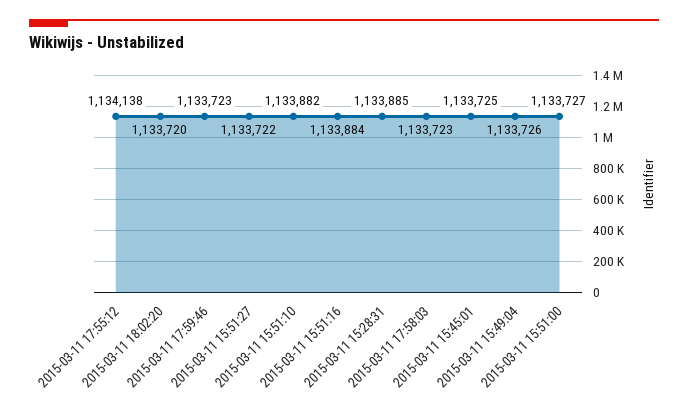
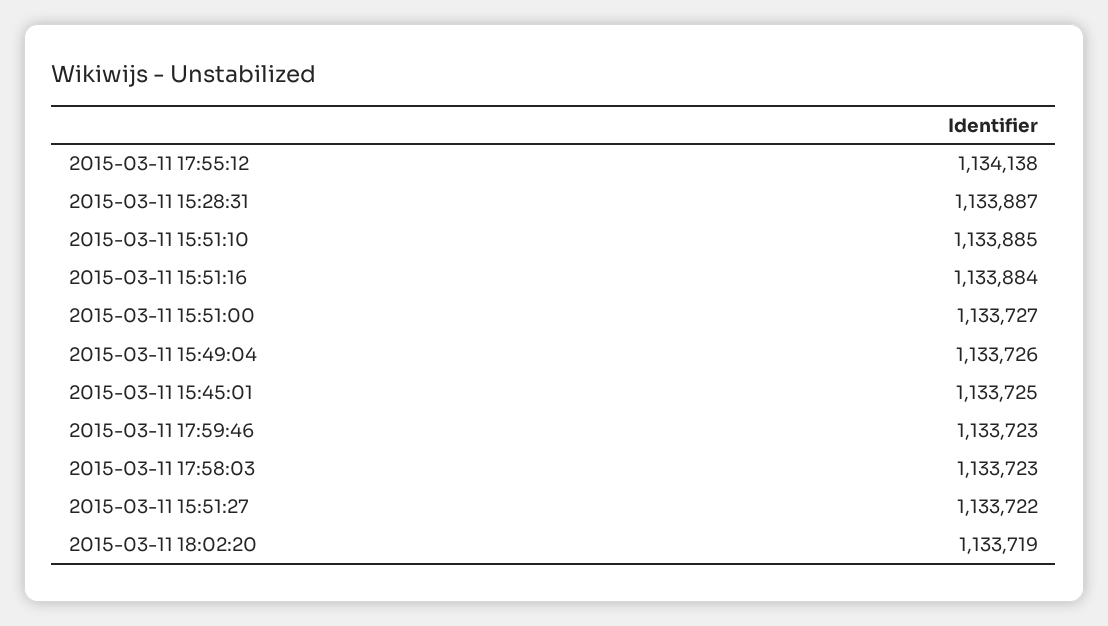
2015-03-11 18:02:20: 1133720 -> 1133719
2015-03-11 15:51:10: 1133882 -> 1133885
2015-03-11 15:28:31: 1133885 -> 1133887

